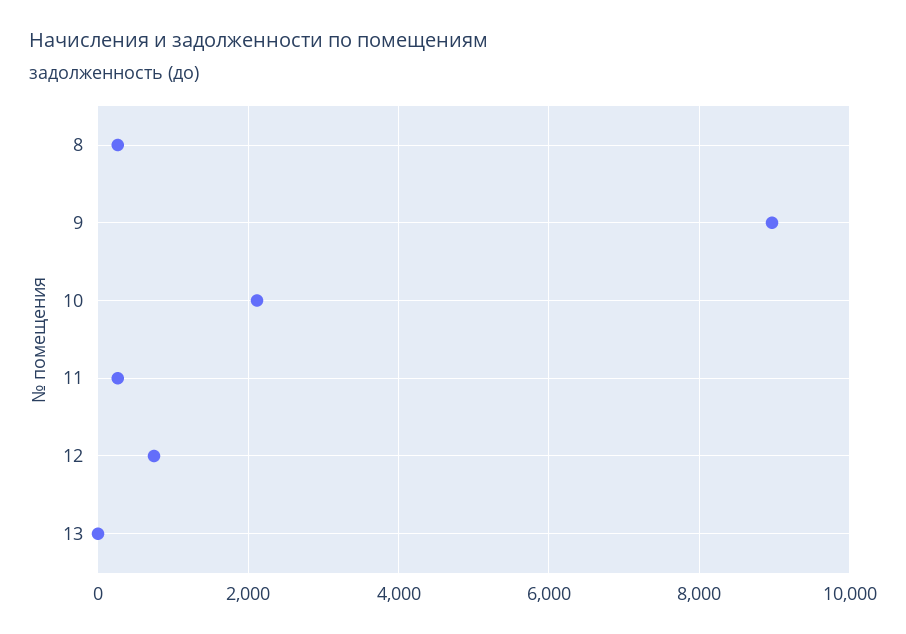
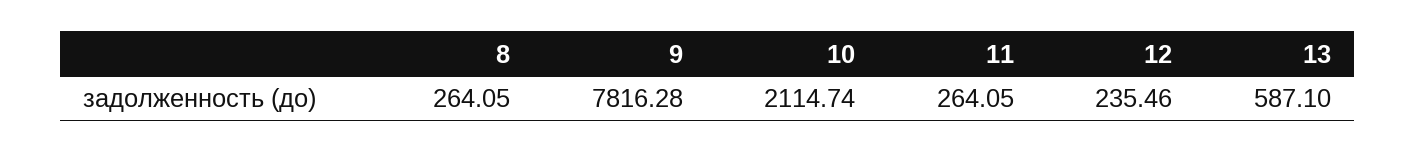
9: 9000 -> 7816.28
12: 800 -> 235.46
13: 0 -> 587.1

